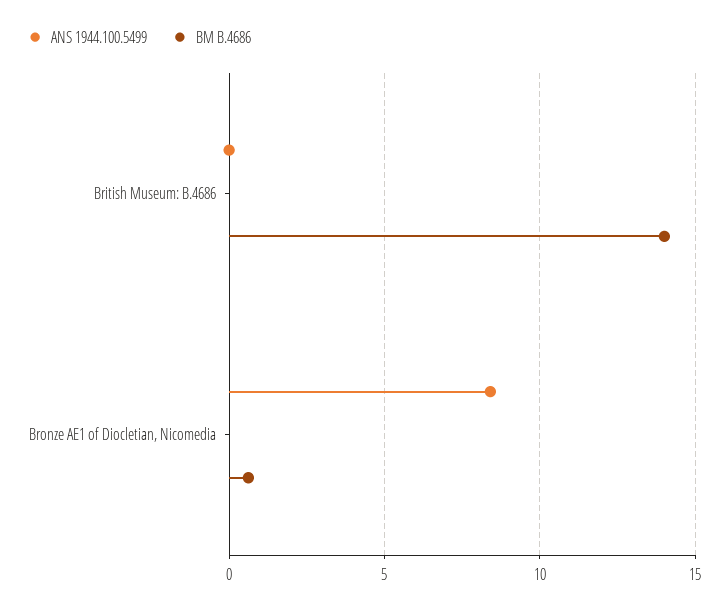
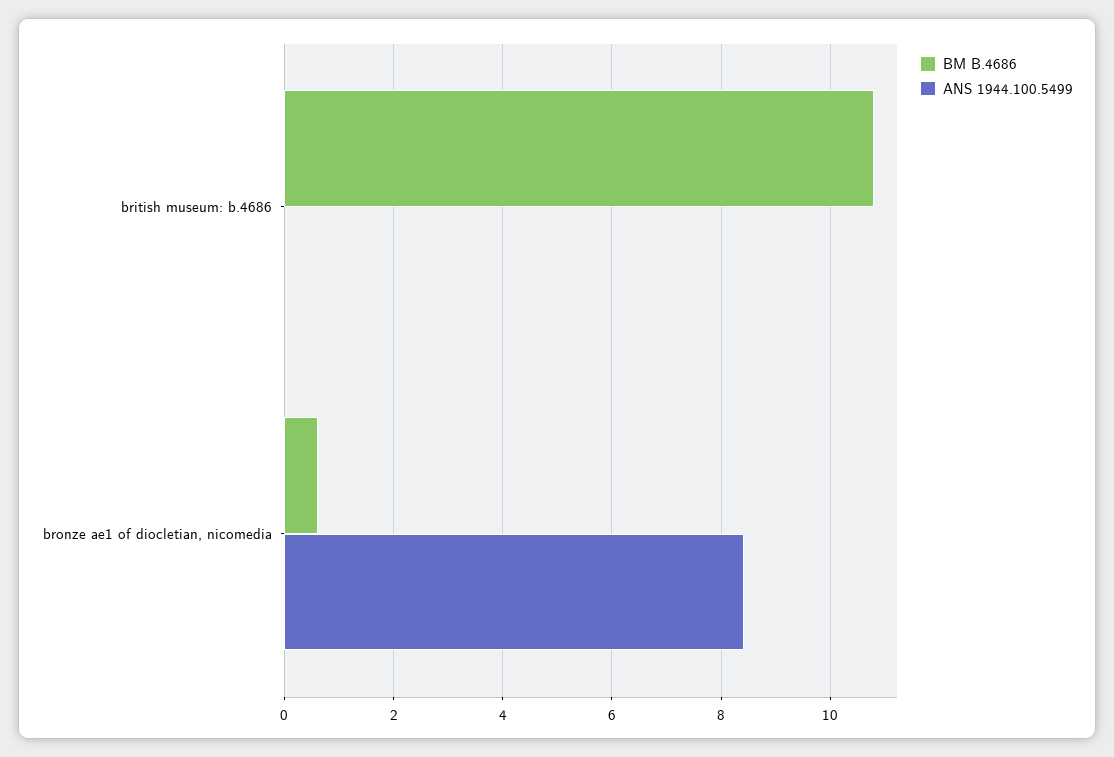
BM B.4686, British Museum: B.4686: 14 -> 10.8

